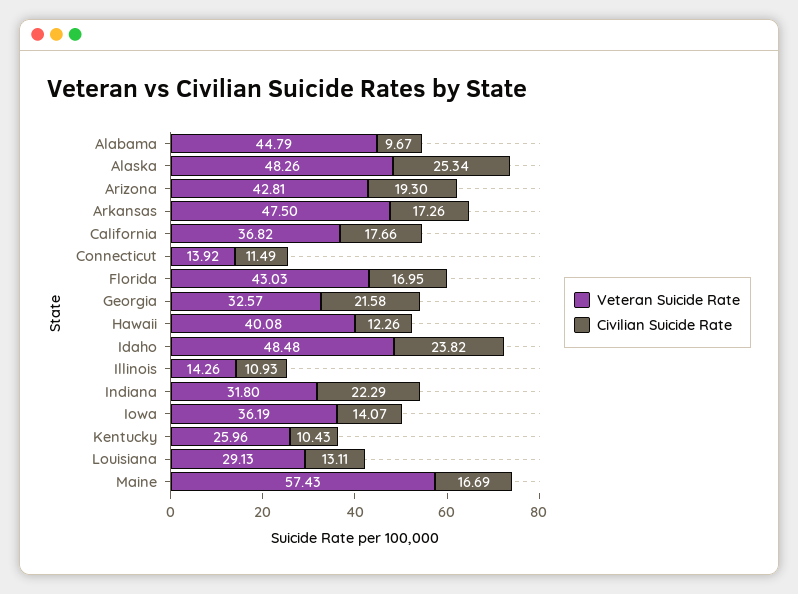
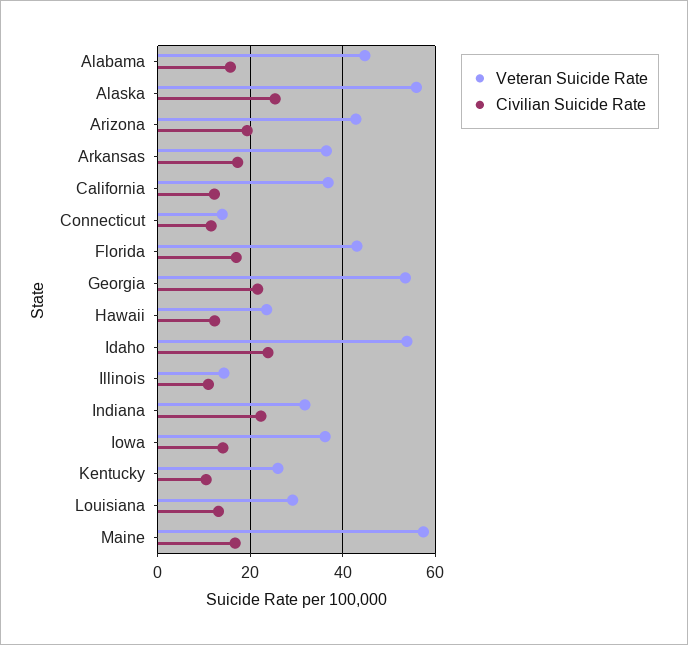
Civilian Suicide Rate, Alabama: 9.67 -> 16
Veteran Suicide Rate, Alaska: 48.26 -> 56
Veteran Suicide Rate, Arkansas: 47.5 -> 36
Civilian Suicide Rate, California: 17.66 -> 12
Veteran Suicide Rate, Georgia: 32.57 -> 54
Veteran Suicide Rate, Hawaii: 40.08 -> 24
Veteran Suicide Rate, Idaho: 48.48 -> 54

